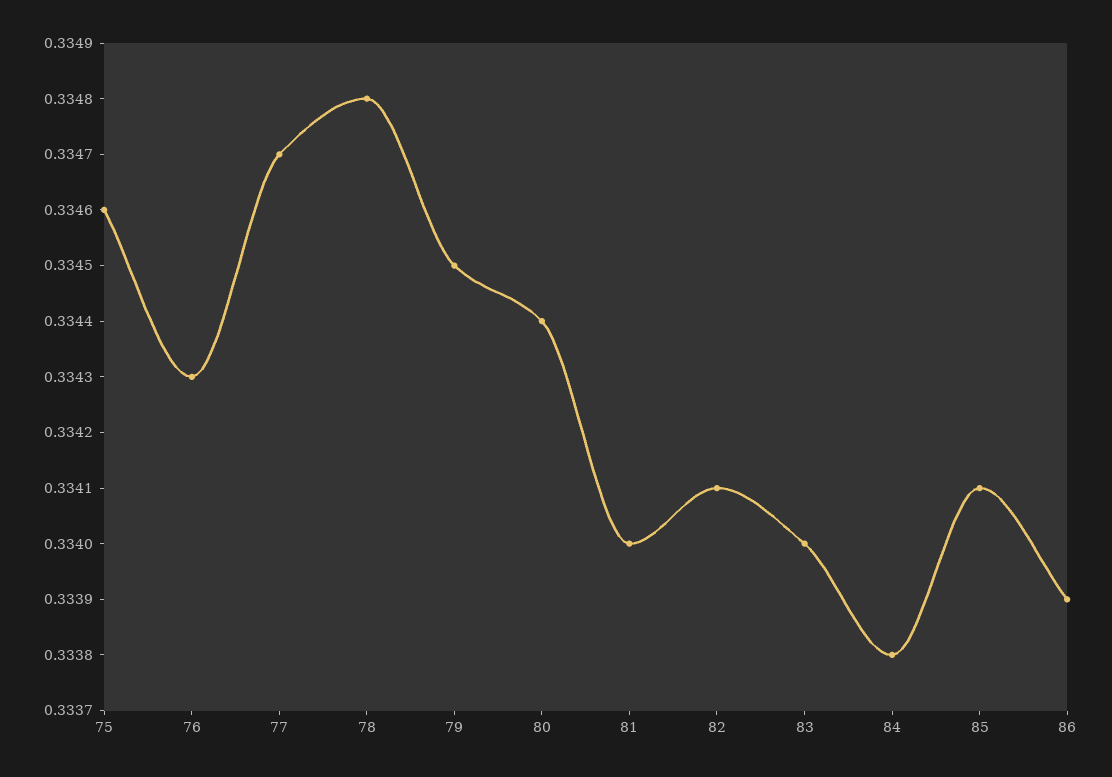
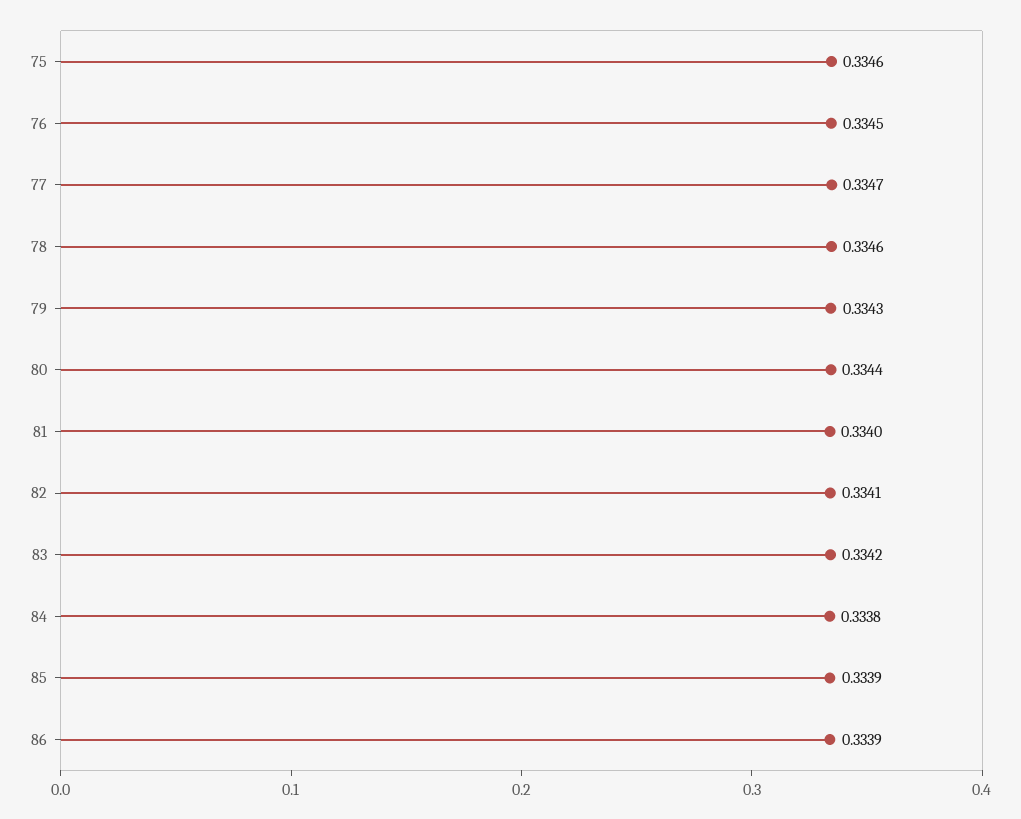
76: 0.3343 -> 0.3345
78: 0.3348 -> 0.3346
79: 0.3345 -> 0.3343
83: 0.334 -> 0.3342
85: 0.3341 -> 0.3339

